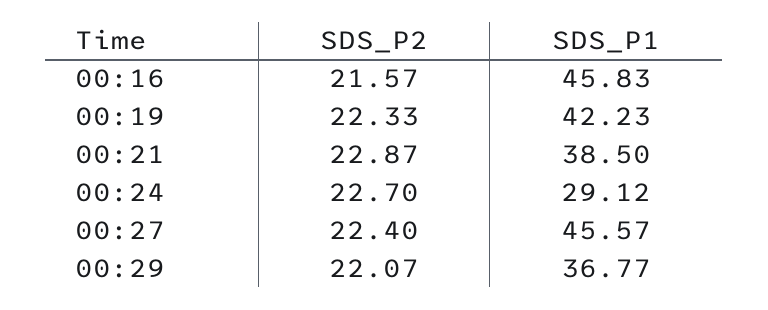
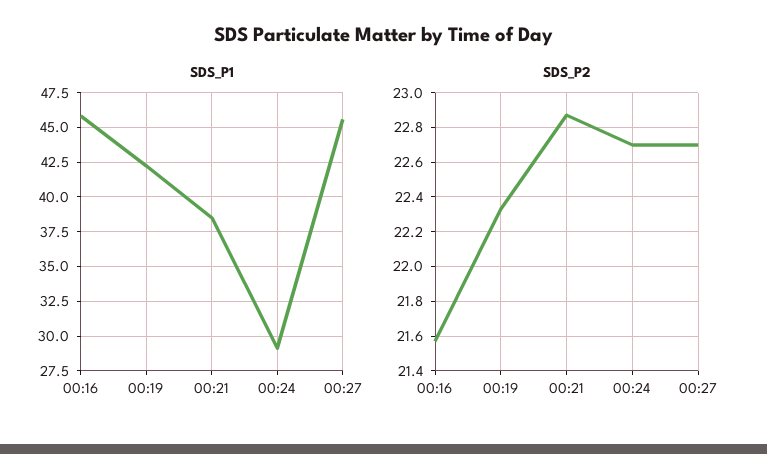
SDS_P2, 00:27: 22.4 -> 22.7
SDS_P2, 00:29: 22.07 -> none
SDS_P1, 00:29: 36.77 -> none

